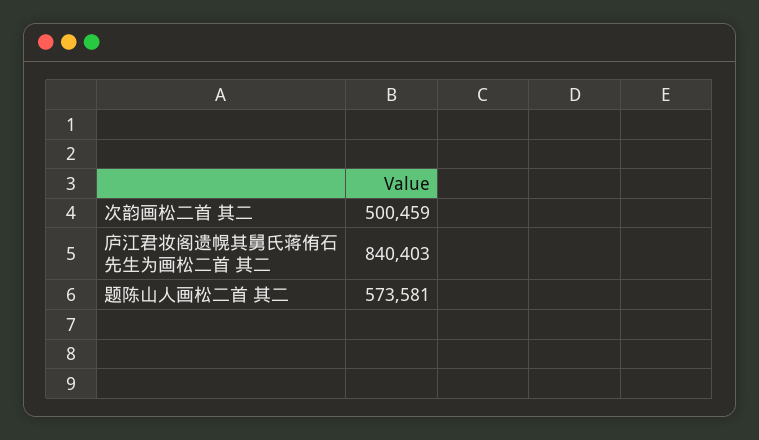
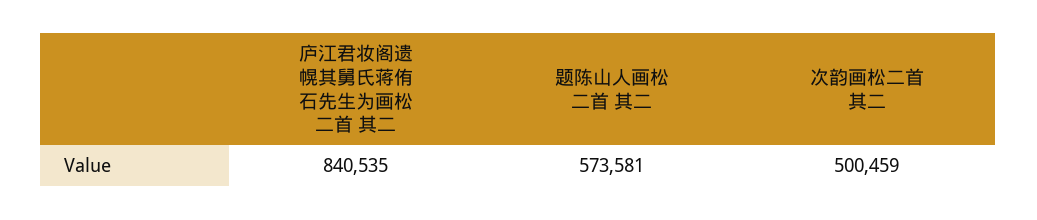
庐江君妆阁遗幌其舅氏蒋侑石先生为画松二首 其二: 840403 -> 840535

